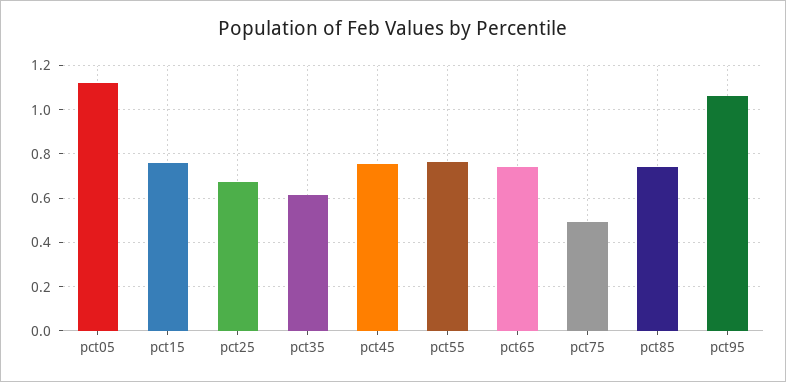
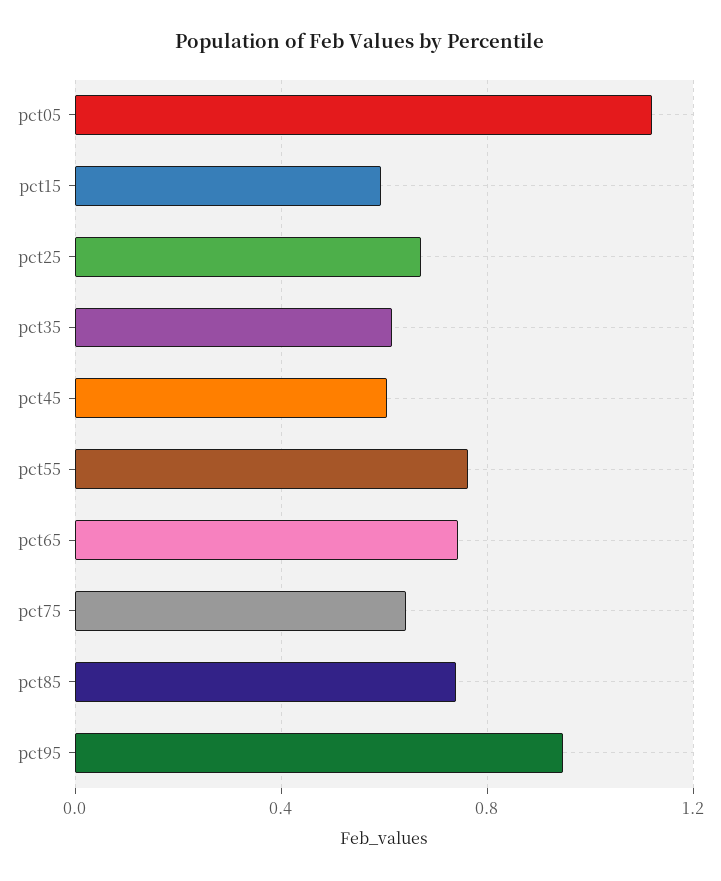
pct15: 0.75 -> 0.6
pct45: 0.75 -> 0.6
pct75: 0.5 -> 0.65
pct95: 1.05 -> 0.95

